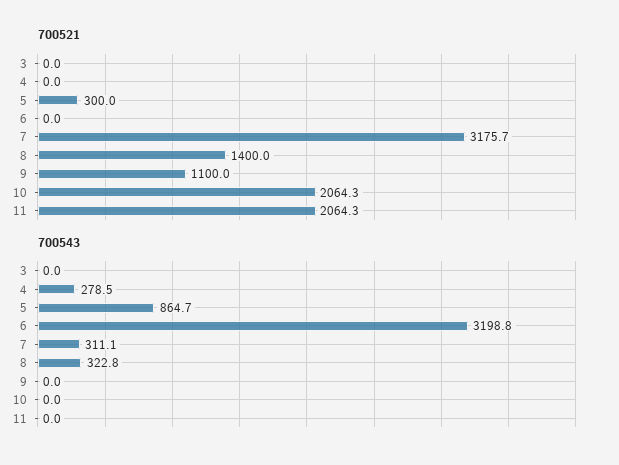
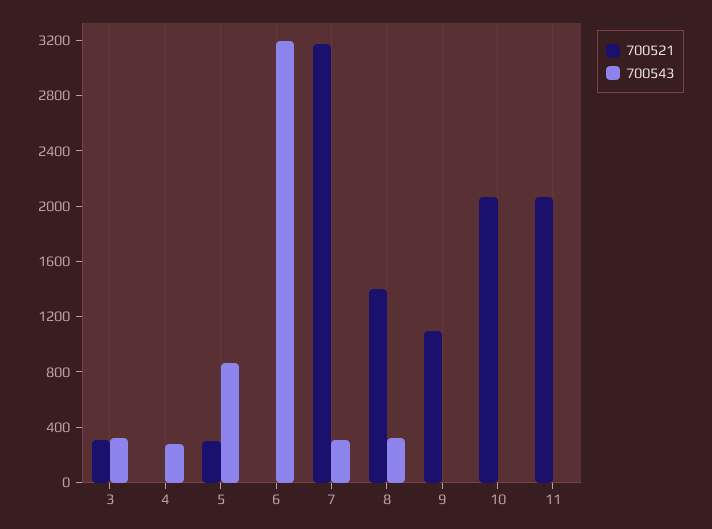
700521, 3: 0 -> 300
700543, 3: 0 -> 300

